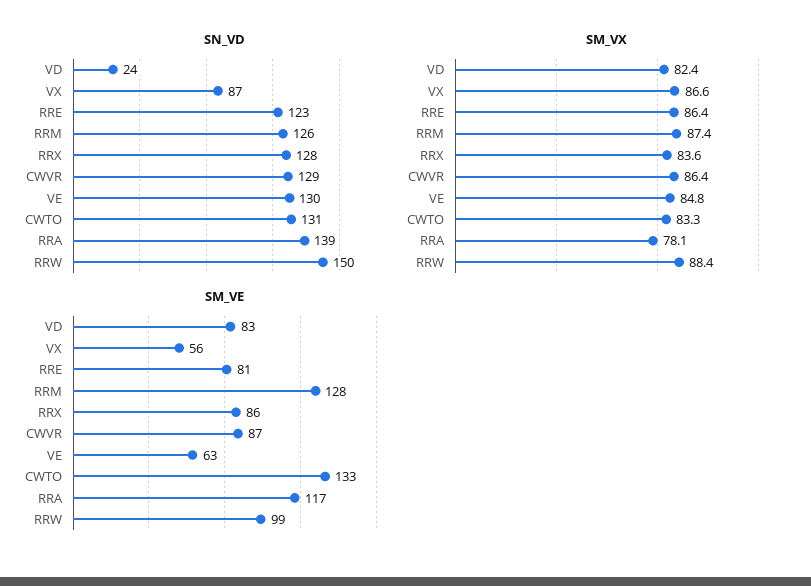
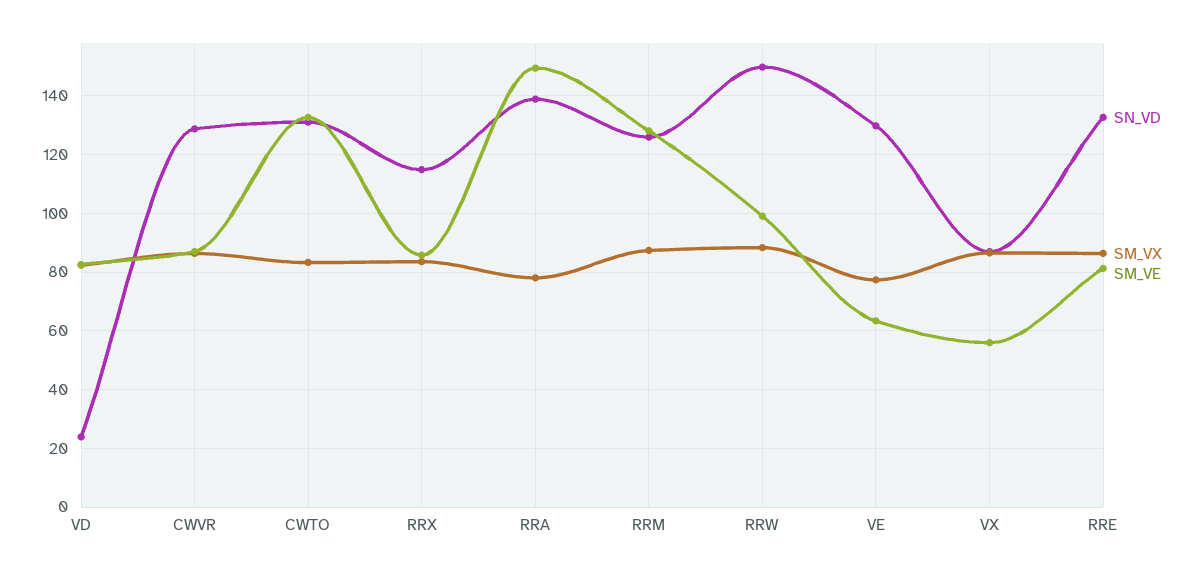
SN_VD, RRE: 123 -> 132.5
SN_VD, RRX: 128 -> 115
SM_VX, VE: 84.8 -> 77.5
SM_VE, RRA: 117 -> 150

